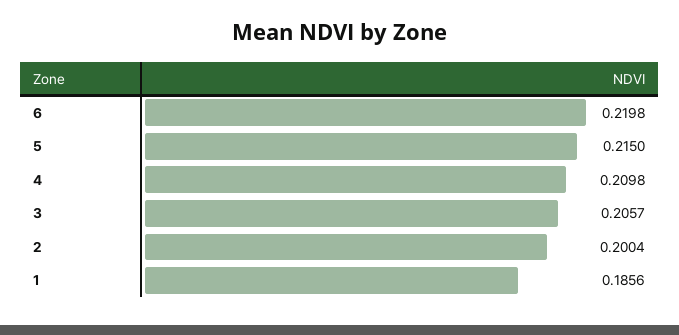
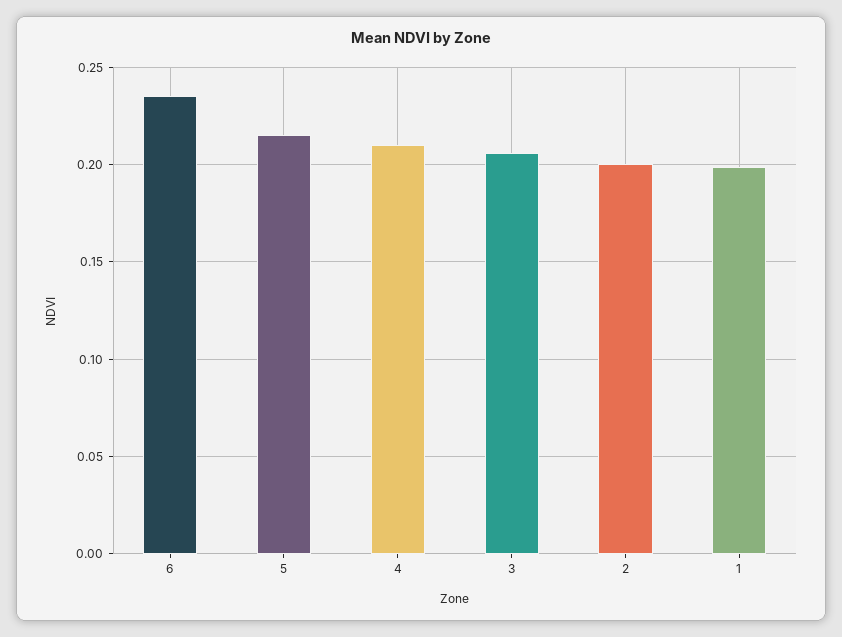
6: 0.2198 -> 0.235
1: 0.1856 -> 0.2

